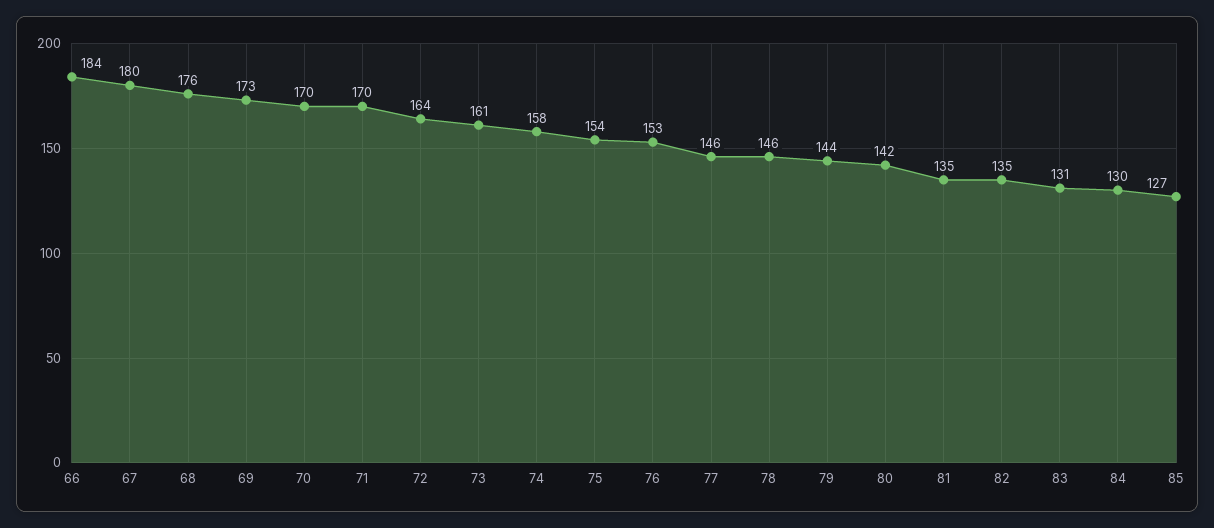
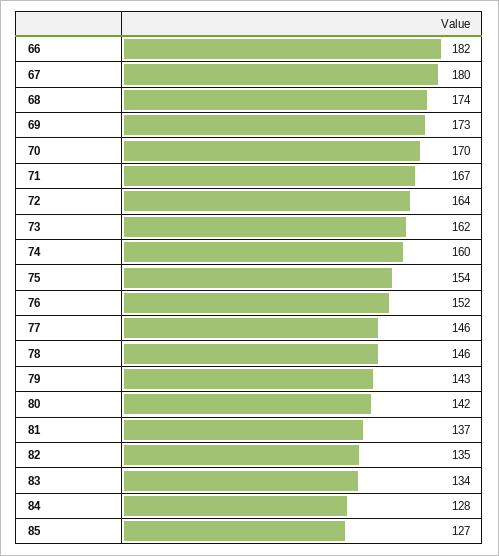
66: 184 -> 182
68: 176 -> 174
71: 170 -> 167
73: 161 -> 162
74: 158 -> 160
76: 153 -> 152
79: 144 -> 143
81: 135 -> 137
83: 131 -> 134
84: 130 -> 128

